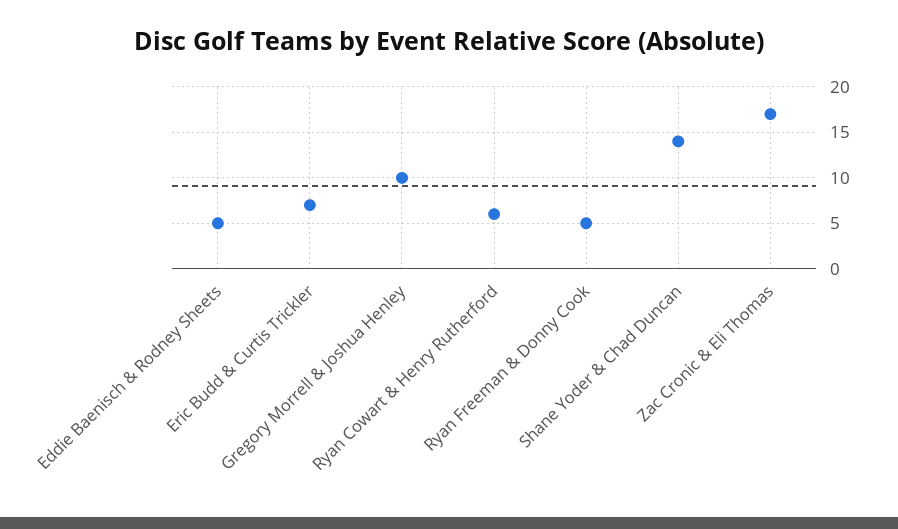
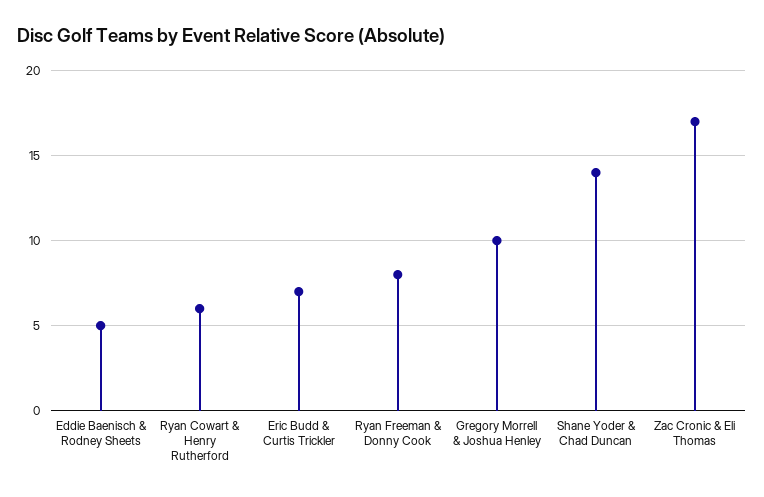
Ryan Freeman & Donny Cook: 5 -> 8

